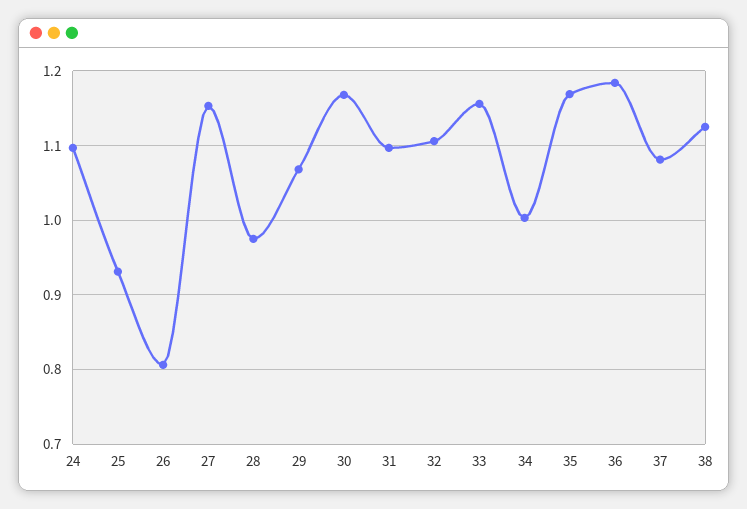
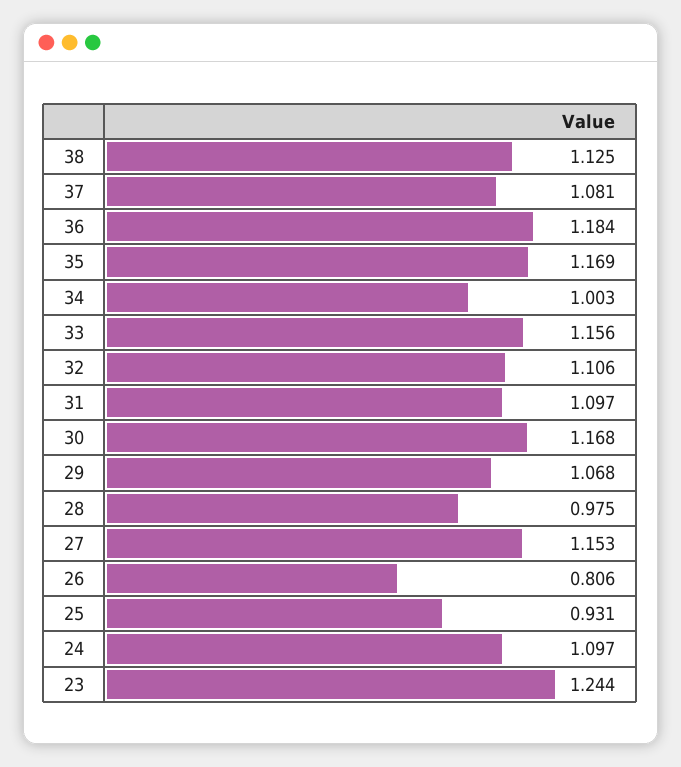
23: none -> 1.244

